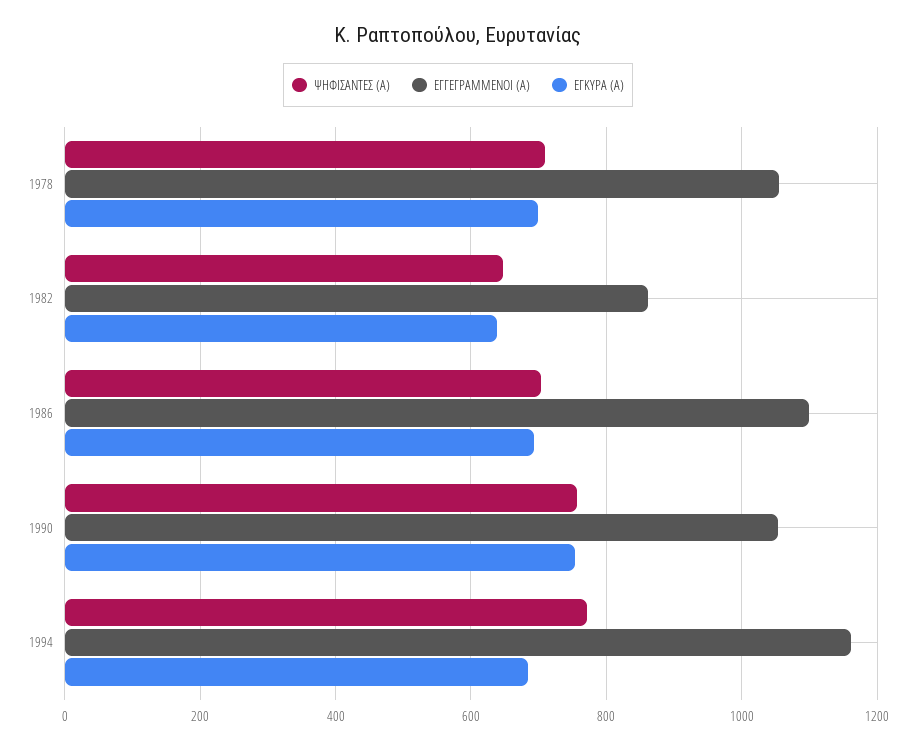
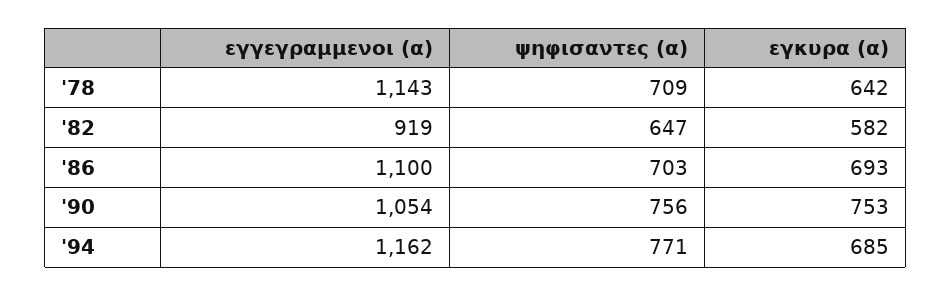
ΕΓΓΕΓΡΑΜΜΕΝΟΙ (Α), 1978: 1060 -> 1143
ΕΓΚΥΡΑ (Α), 1978: 700 -> 642
ΕΓΓΕΓΡΑΜΜΕΝΟΙ (Α), 1982: 860 -> 919
ΕΓΚΥΡΑ (Α), 1982: 640 -> 582

